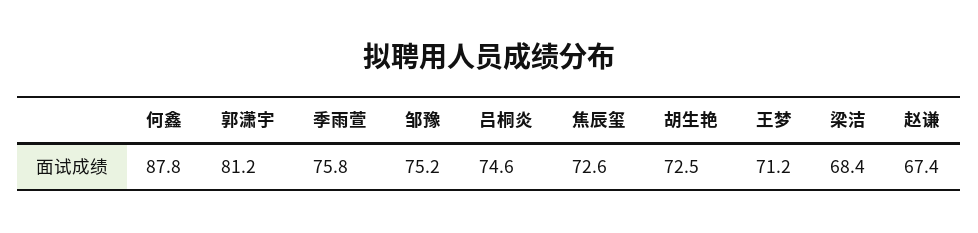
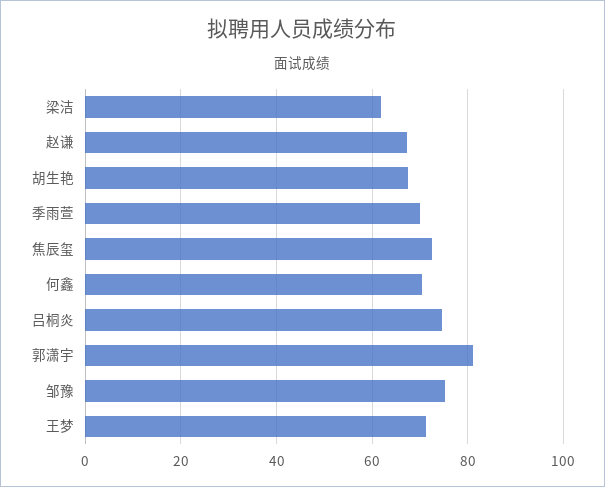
何鑫: 87.8 -> 70
季雨萱: 75.8 -> 70
胡生艳: 72.5 -> 68
梁洁: 68.4 -> 62

